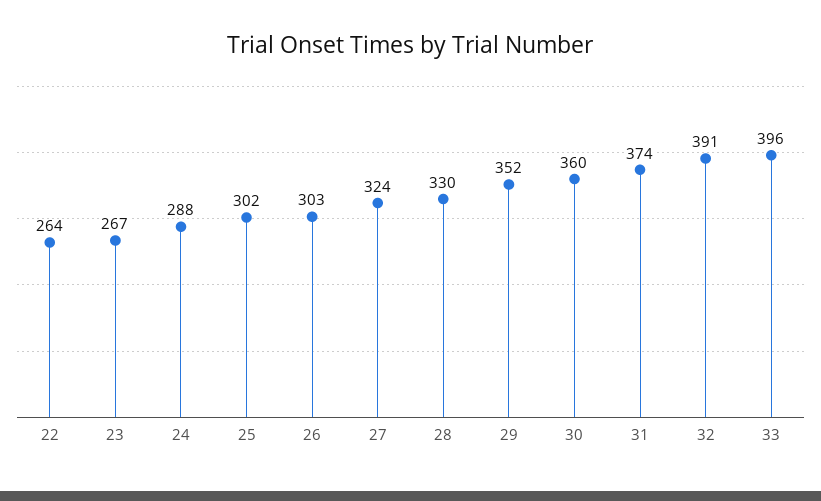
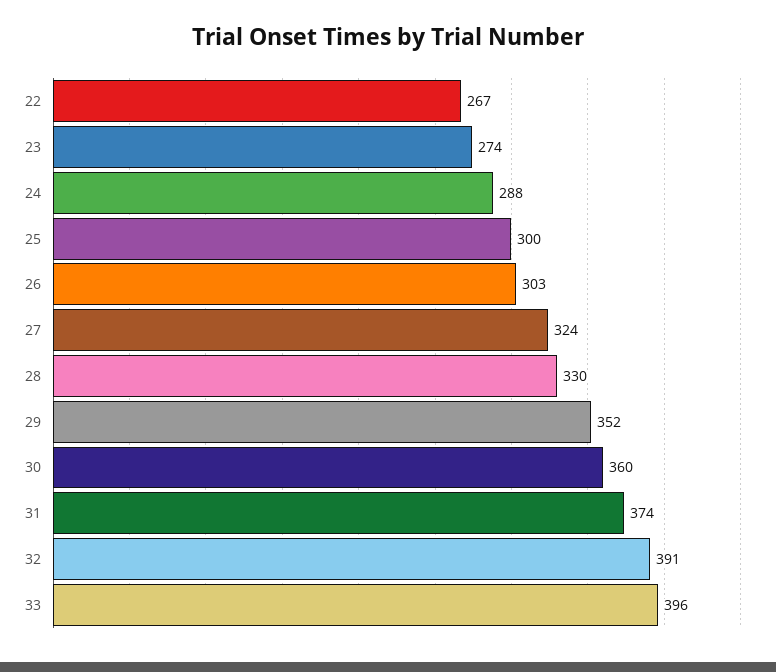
22: 264 -> 267
23: 267 -> 274
25: 302 -> 300

